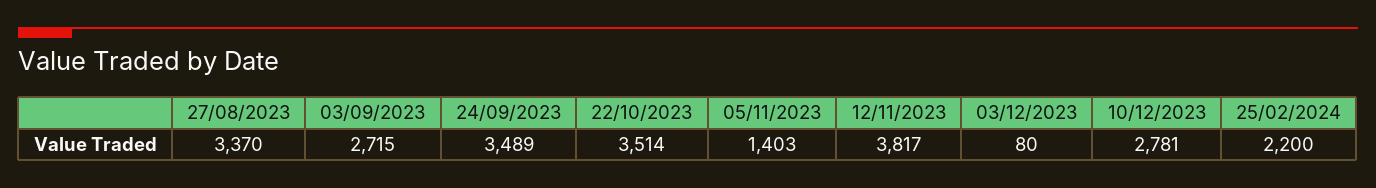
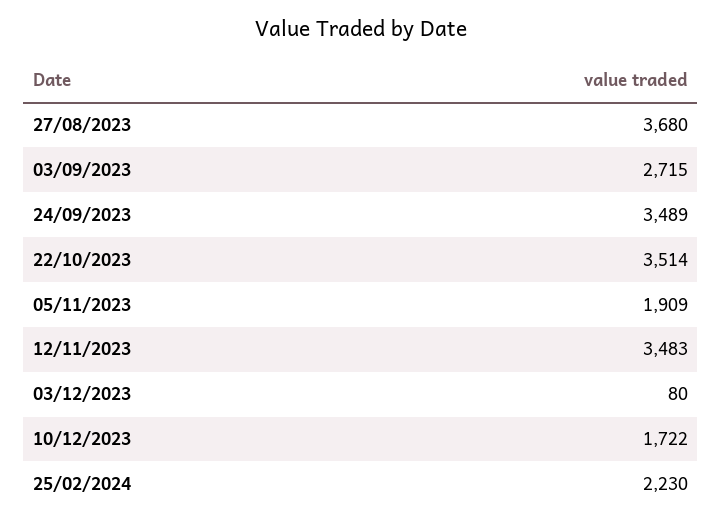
27/08/2023: 3370 -> 3680
05/11/2023: 1403 -> 1909
12/11/2023: 3817 -> 3483
10/12/2023: 2781 -> 1722
25/02/2024: 2200 -> 2230

